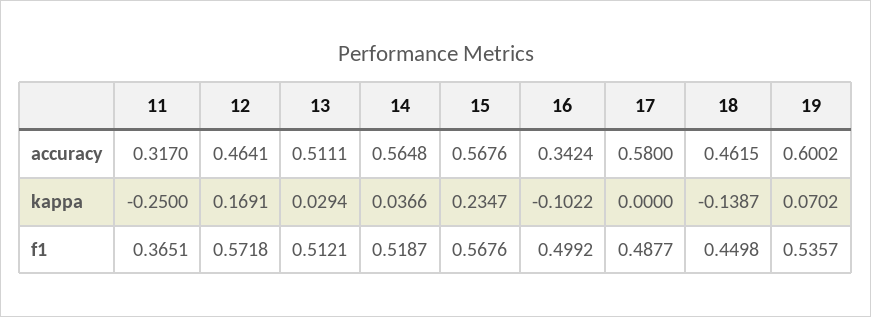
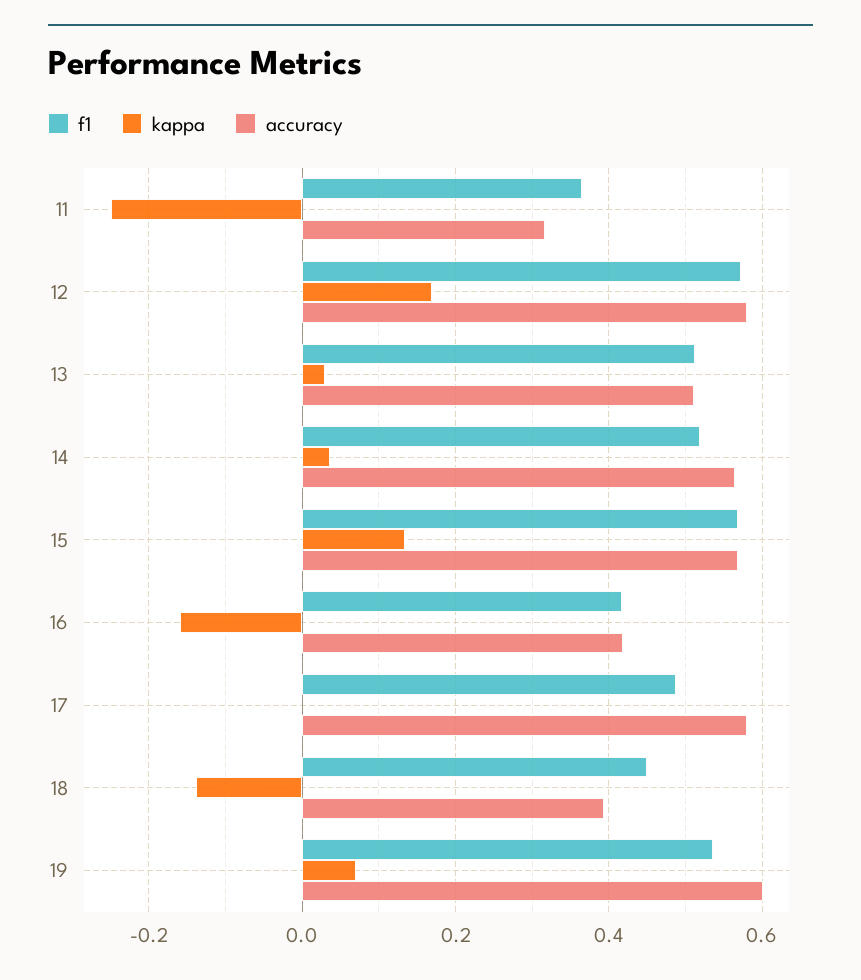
accuracy, 12: 0.4641 -> 0.58
accuracy, 16: 0.3424 -> 0.42
accuracy, 18: 0.4615 -> 0.4
kappa, 15: 0.2347 -> 0.14
kappa, 16: -0.1022 -> -0.16
f1, 16: 0.4992 -> 0.42

